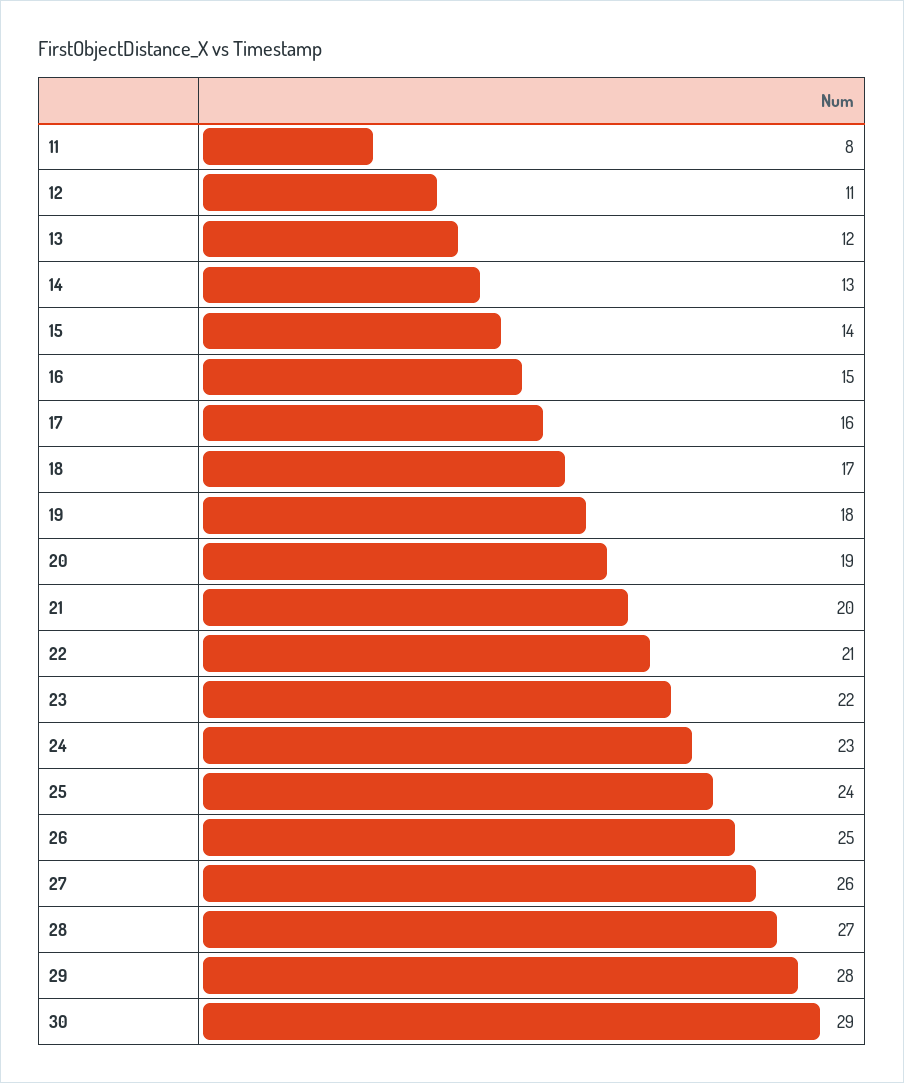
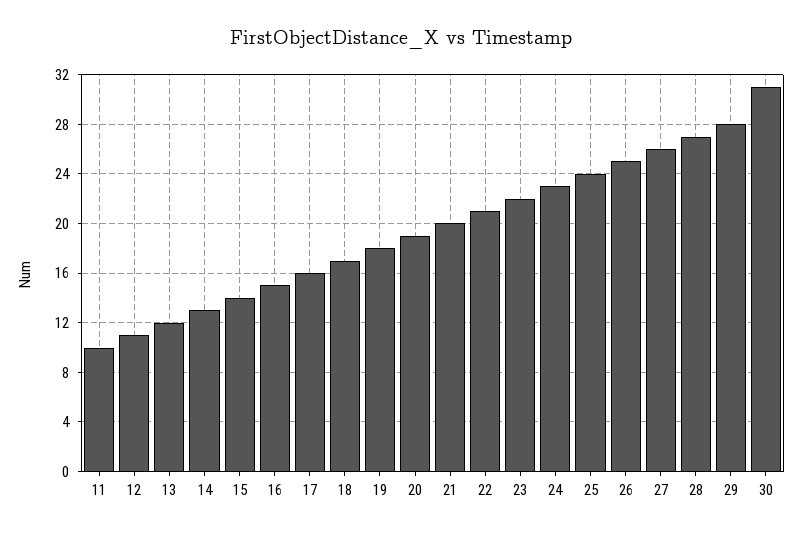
11: 8 -> 10
30: 29 -> 31

